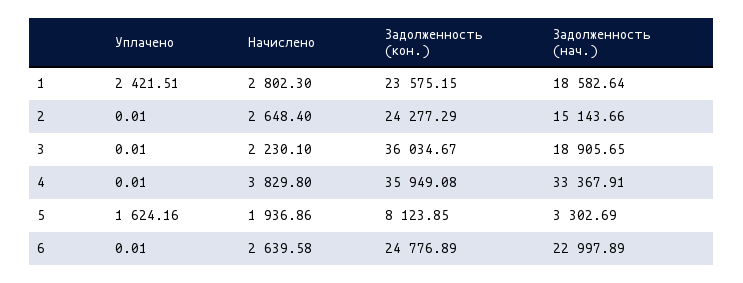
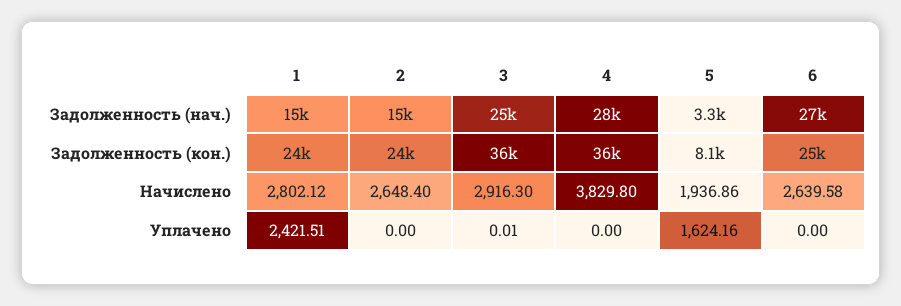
Начислено, 1: 2802.3 -> 2802.12
Задолженность (нач.), 1: 18582.64 -> 15000
Уплачено, 2: 0.01 -> 0
Начислено, 3: 2230.1 -> 2916.3
Задолженность (нач.), 3: 18905.65 -> 25000
Уплачено, 4: 0.01 -> 0
Задолженность (нач.), 4: 33367.91 -> 28000
Уплачено, 6: 0.01 -> 0
Задолженность (нач.), 6: 22997.89 -> 27000

